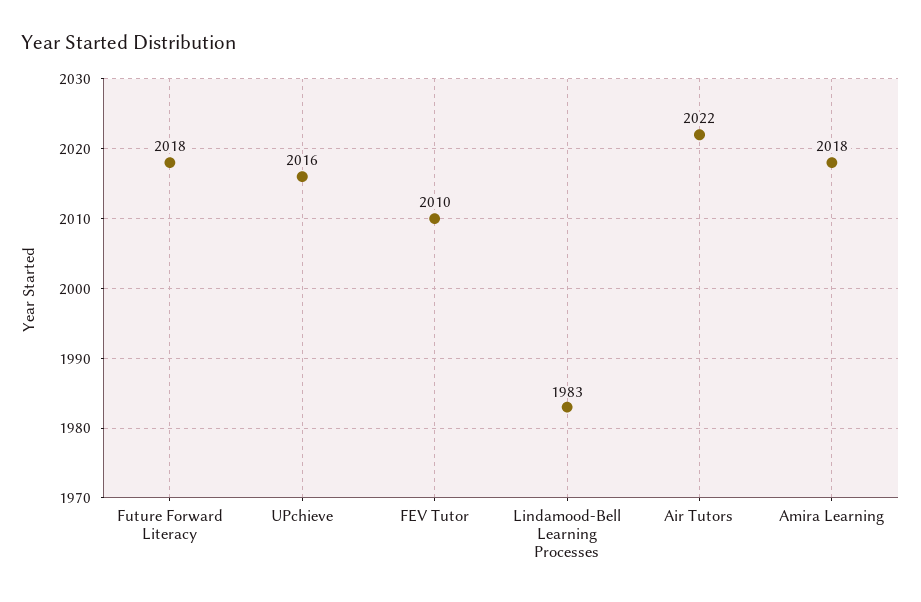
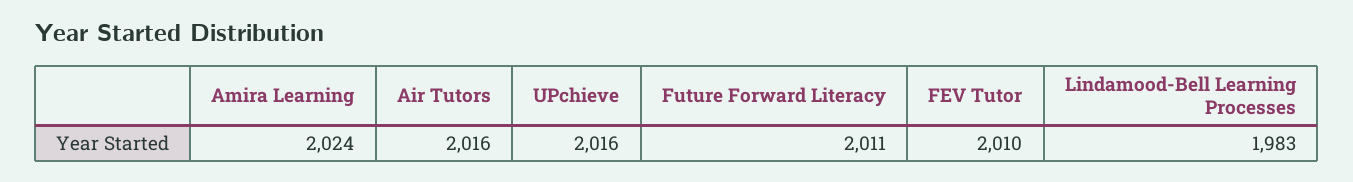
Future Forward Literacy: 2018 -> 2011
Air Tutors: 2022 -> 2016
Amira Learning: 2018 -> 2024

